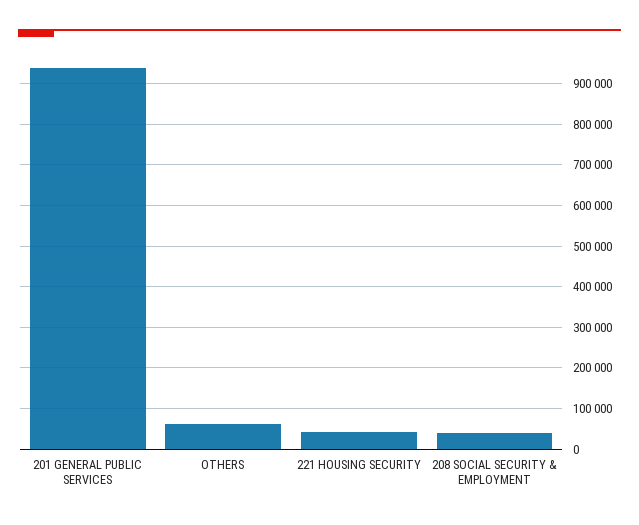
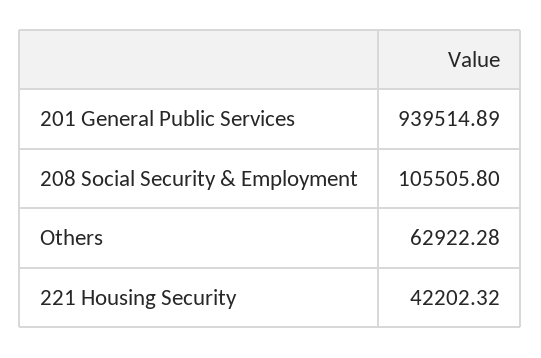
208 SOCIAL SECURITY & EMPLOYMENT: 40000 -> 105505.8

